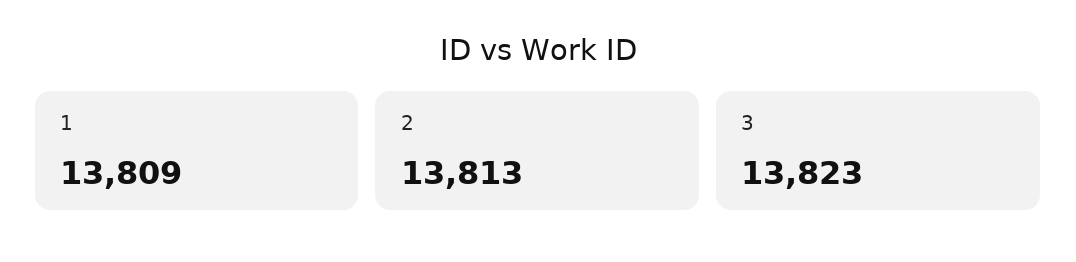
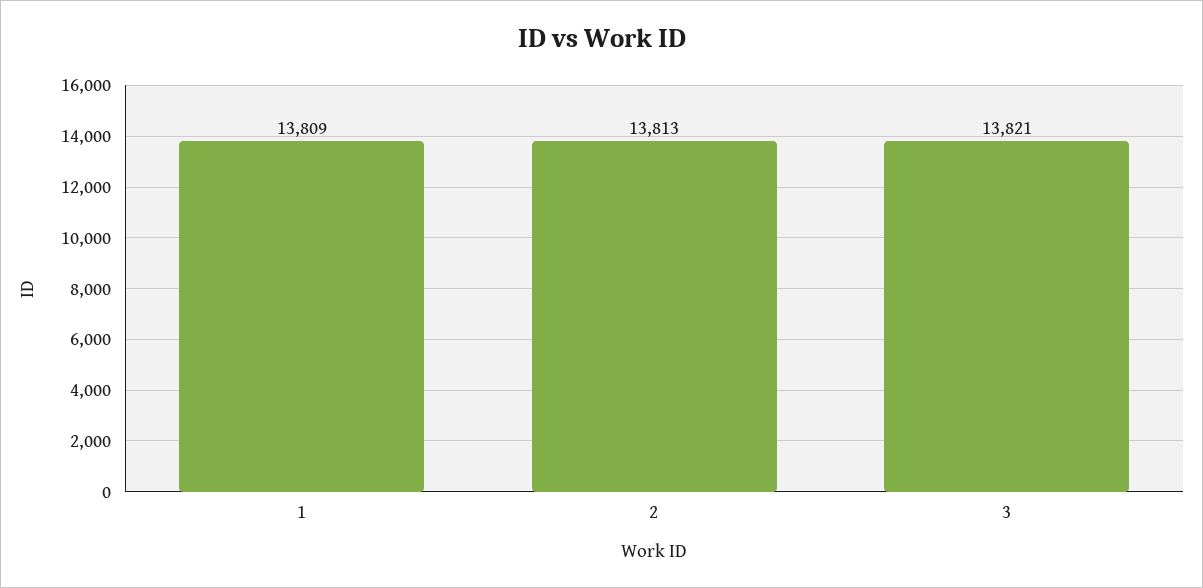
3: 13823 -> 13821

